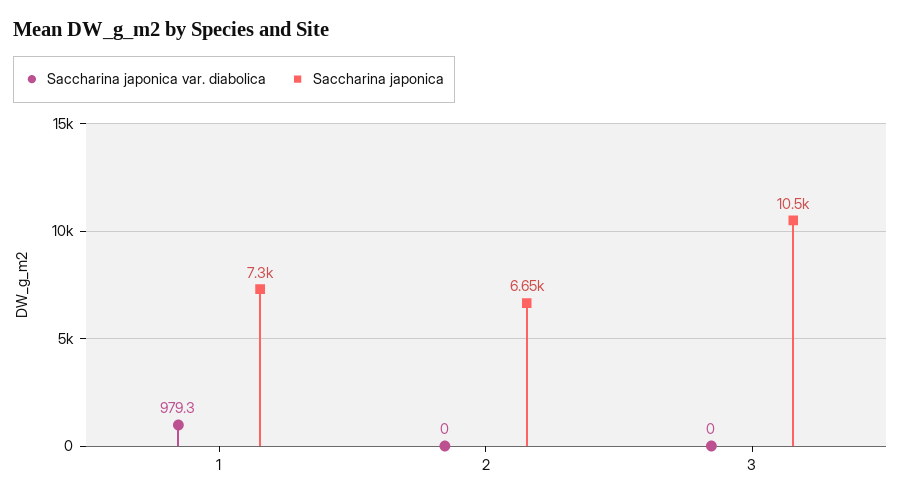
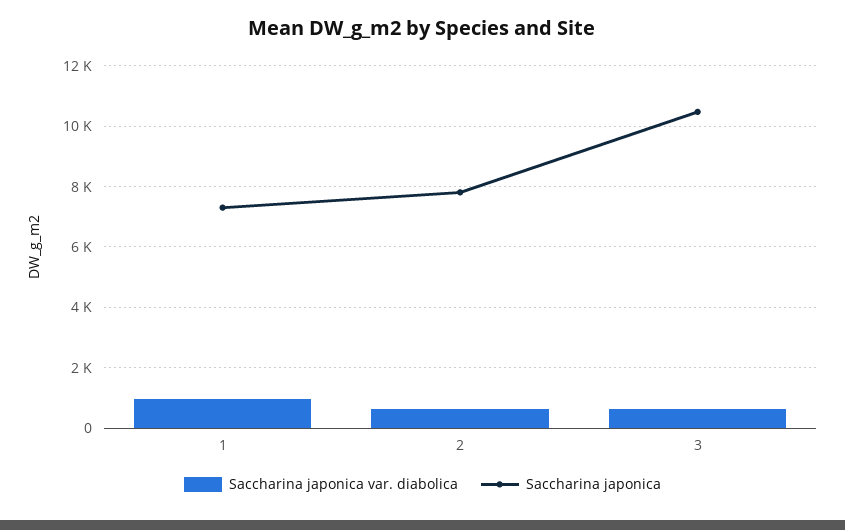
Saccharina japonica var. diabolica, 2: 0 -> 600
Saccharina japonica, 2: 6650 -> 7800
Saccharina japonica var. diabolica, 3: 0 -> 600

